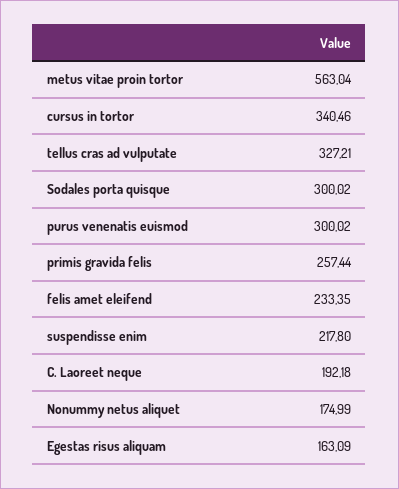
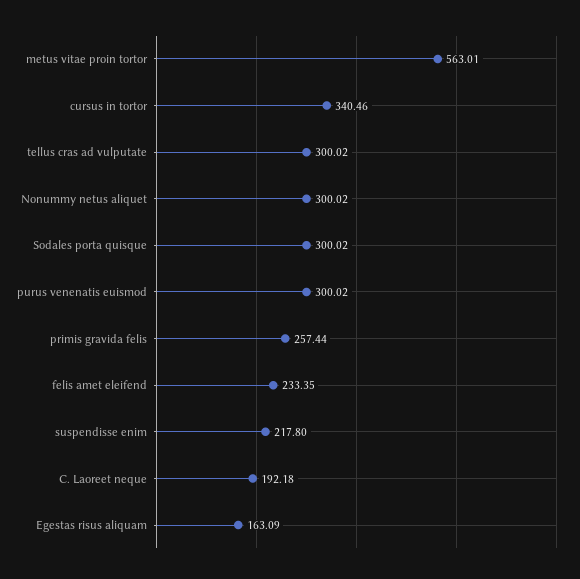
metus vitae proin tortor: 563.04 -> 563.01
tellus cras ad vulputate: 327.21 -> 300.02
Nonummy netus aliquet: 174.99 -> 300.02

